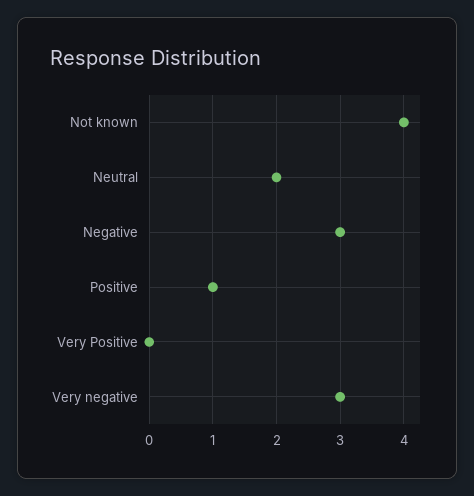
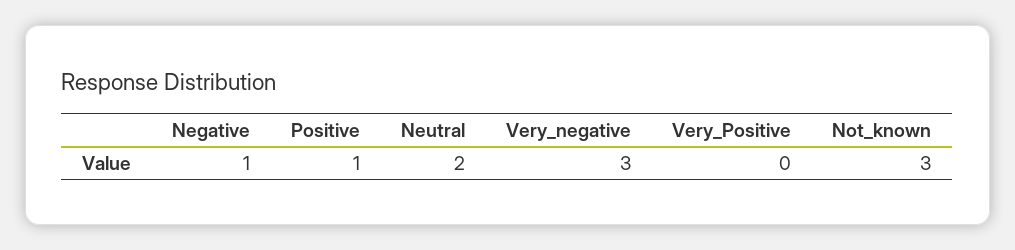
Not known: 4 -> 3
Negative: 3 -> 1

